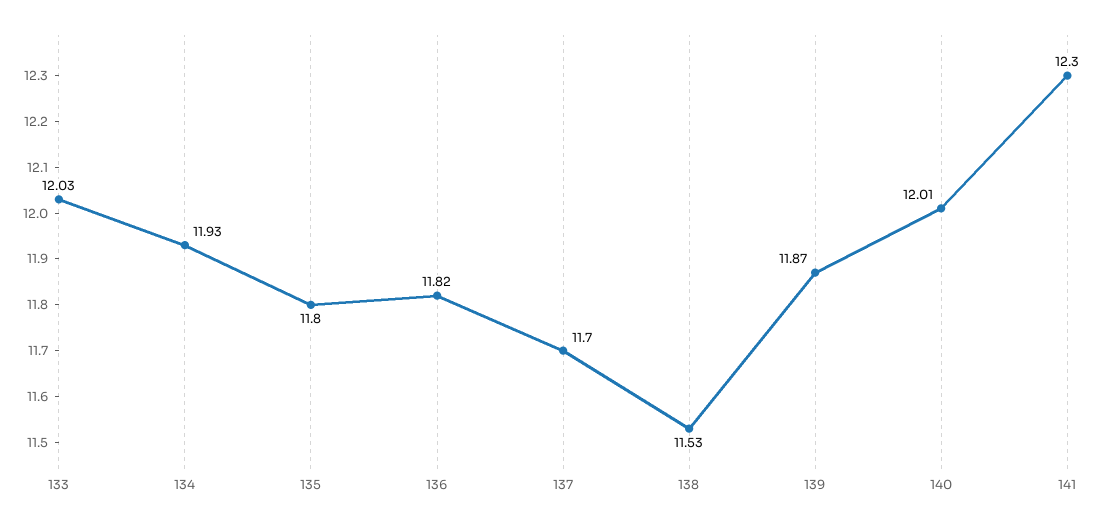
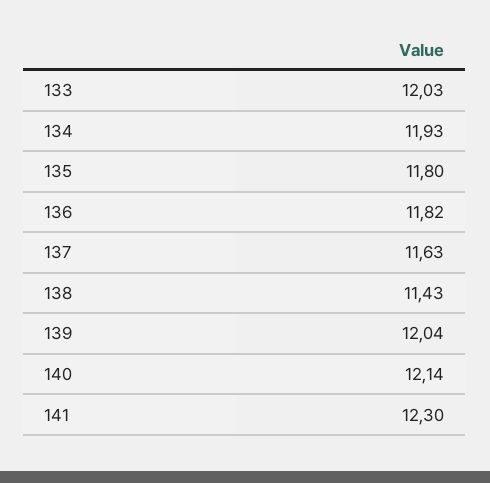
137: 11.7 -> 11.63
138: 11.53 -> 11.43
139: 11.87 -> 12.04
140: 12.01 -> 12.14

